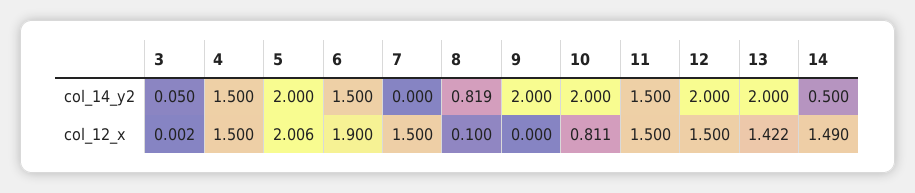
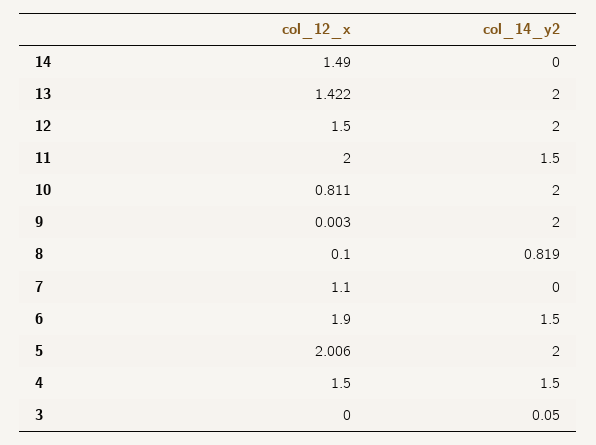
14, col_14_y2: 0.5 -> 0
3, col_12_x: 0.002 -> 0
7, col_12_x: 1.5 -> 1.1
9, col_12_x: 0 -> 0.003
11, col_12_x: 1.5 -> 2

